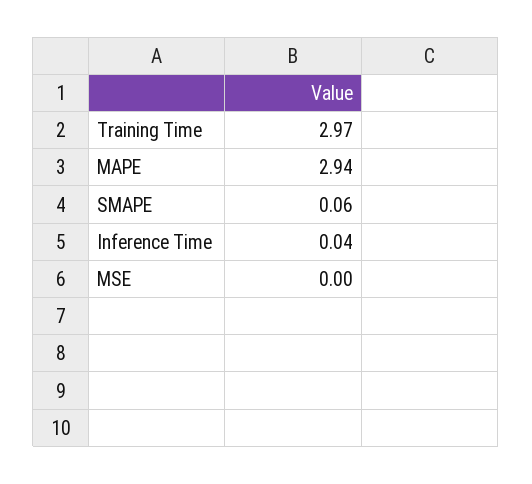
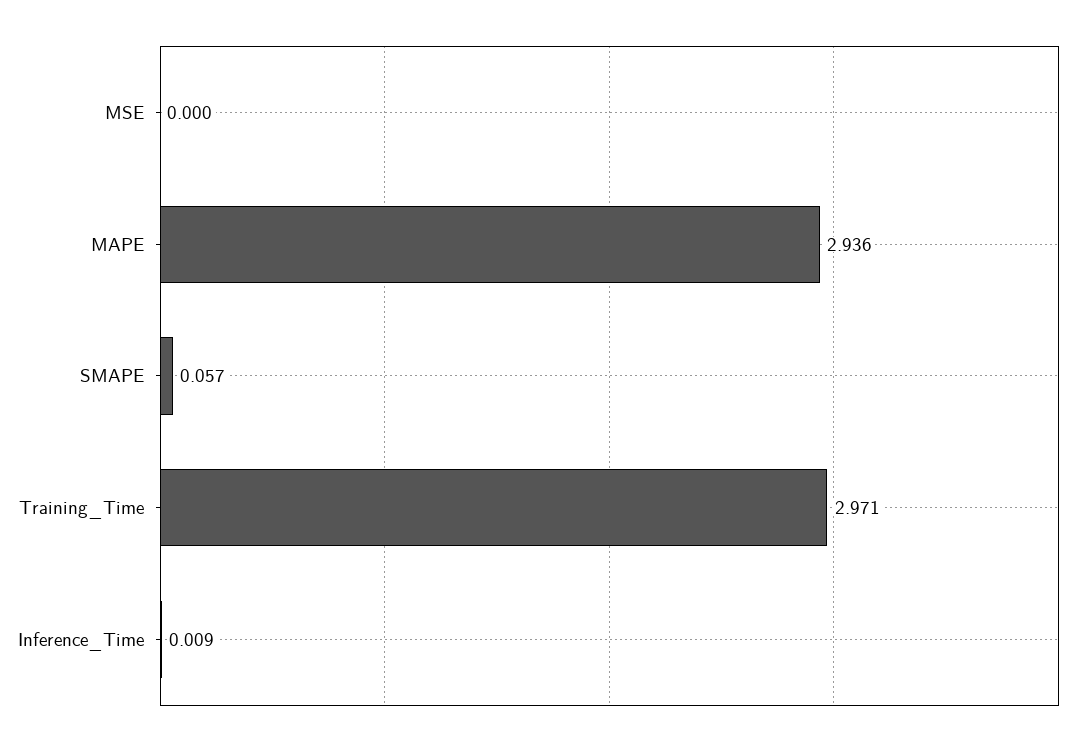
Inference Time: 0.04 -> 0.009

